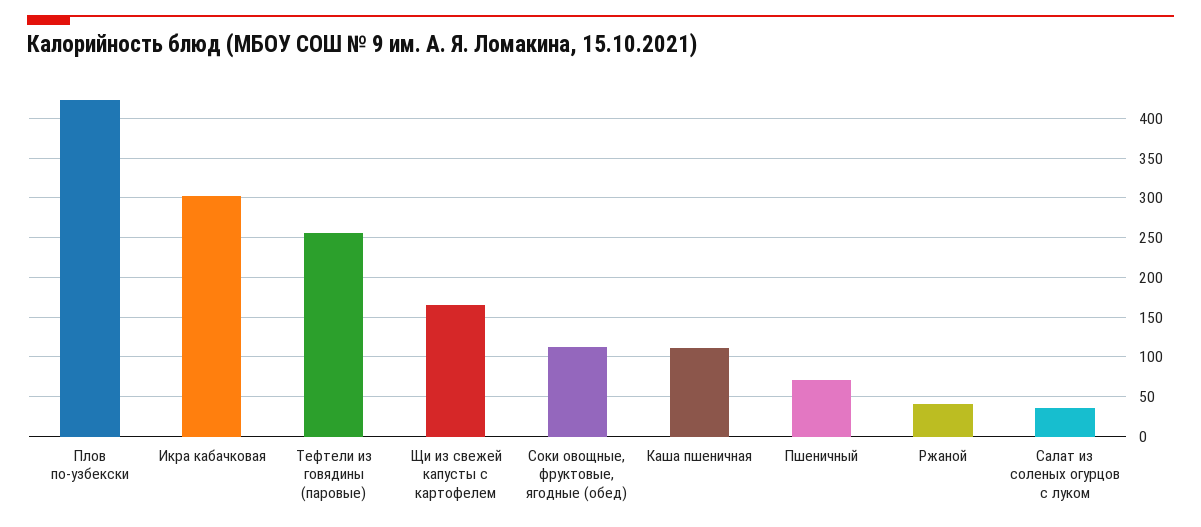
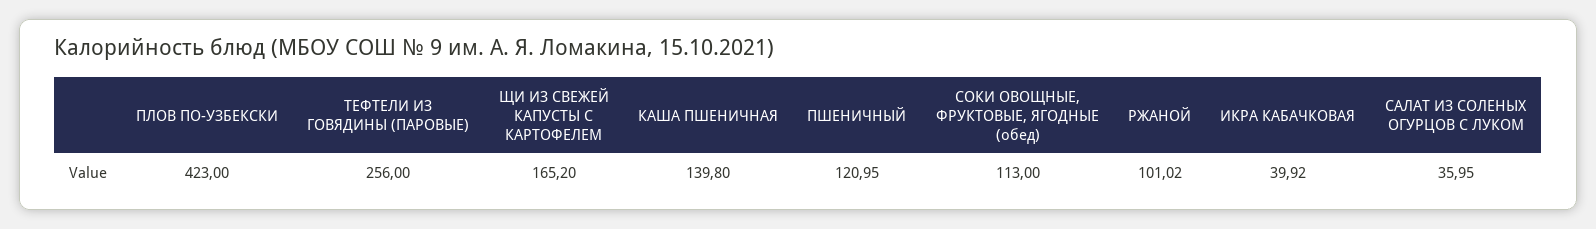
Икра кабачковая: 300 -> 39.92
Каша пшеничная: 110 -> 139.8
Пшеничный: 70 -> 120.95
Ржаной: 40 -> 101.02

